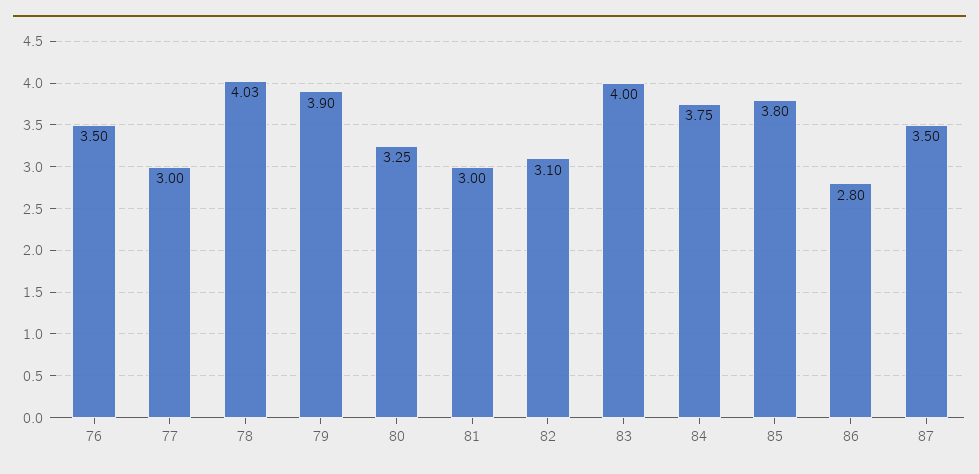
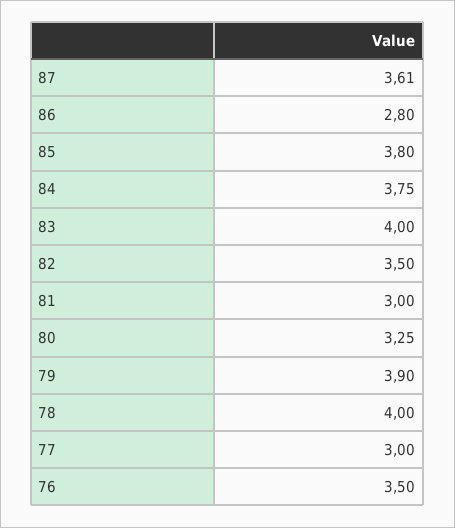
78: 4.03 -> 4
82: 3.1 -> 3.5
87: 3.5 -> 3.61

